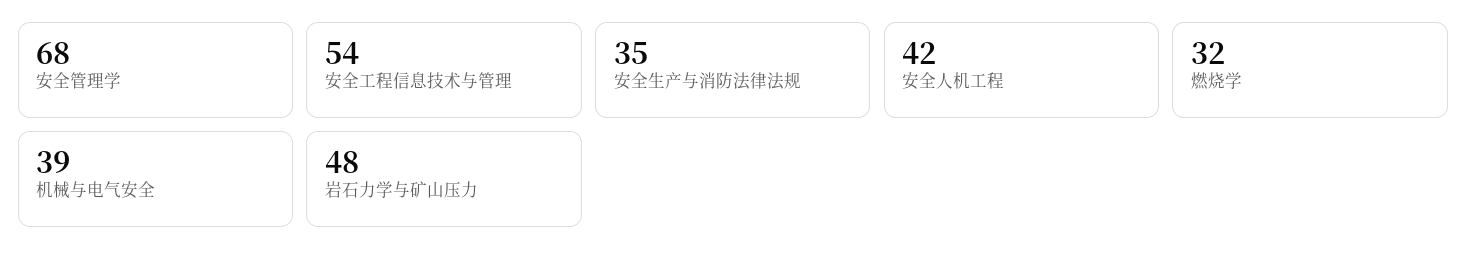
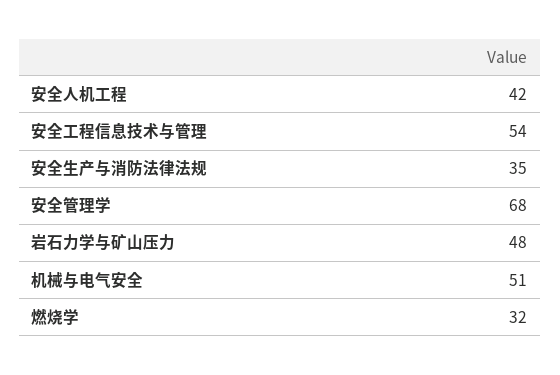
机械与电气安全: 39 -> 51

